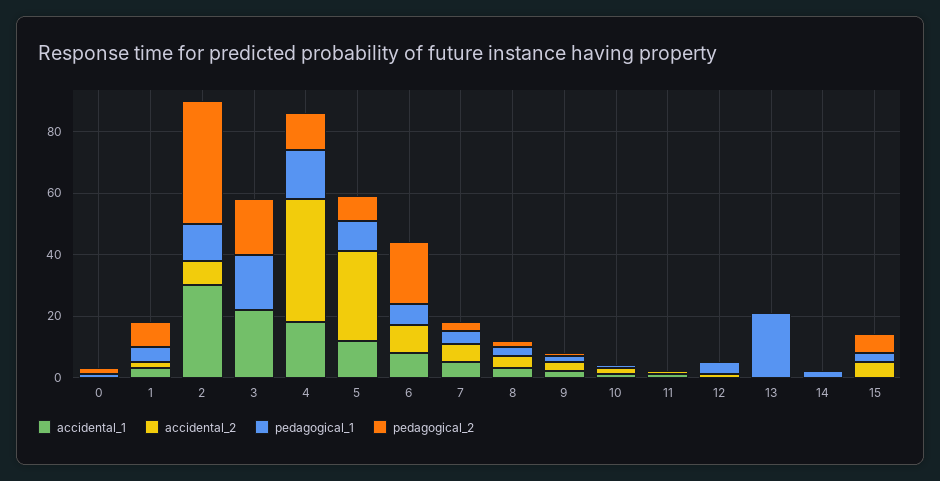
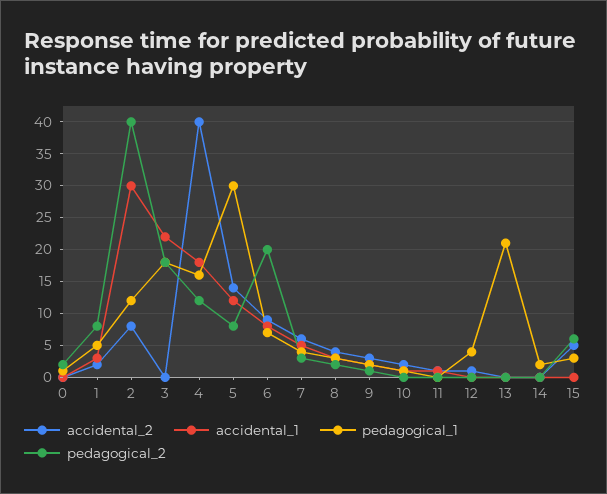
accidental_2, 5: 30 -> 14
pedagogical_1, 5: 10 -> 30

